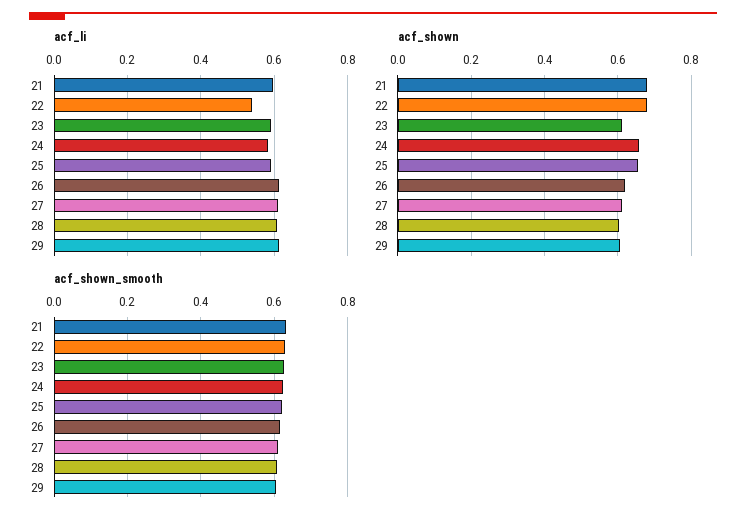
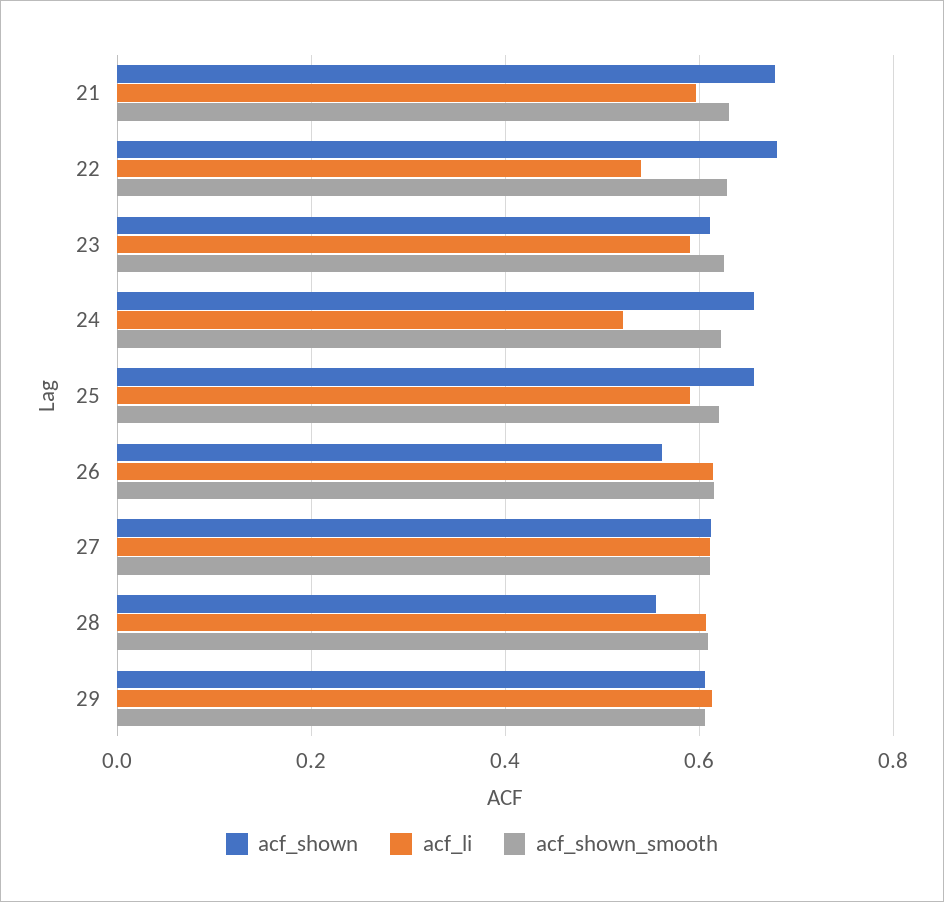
acf_li, 24: 0.58 -> 0.52
acf_shown, 26: 0.62 -> 0.56
acf_shown, 28: 0.6 -> 0.56

